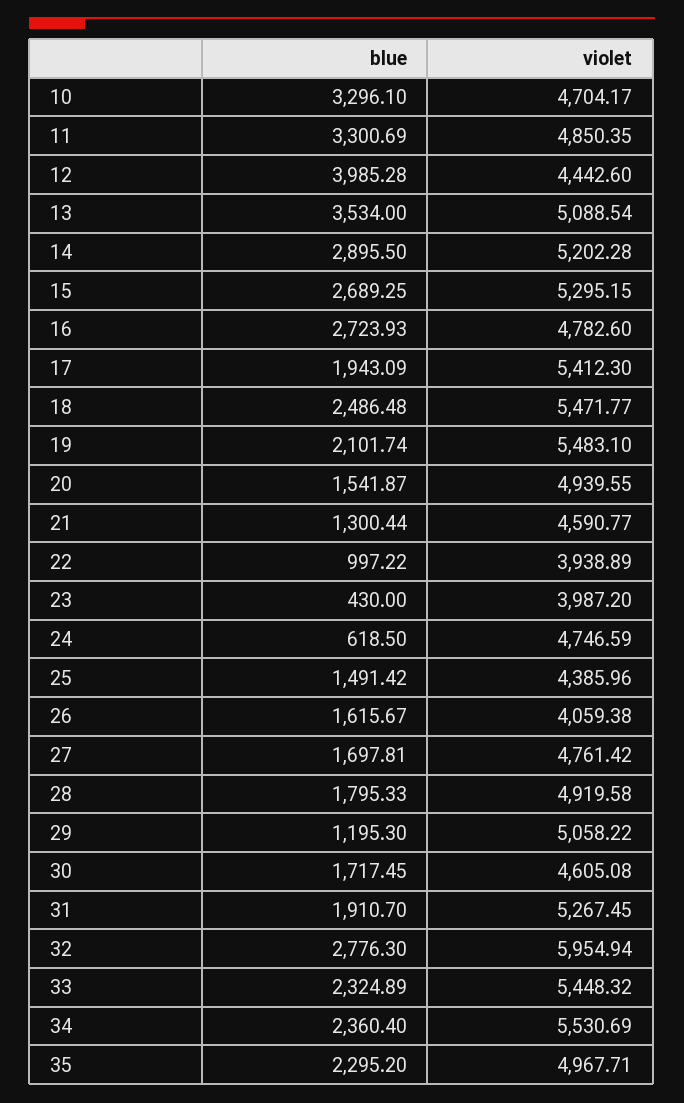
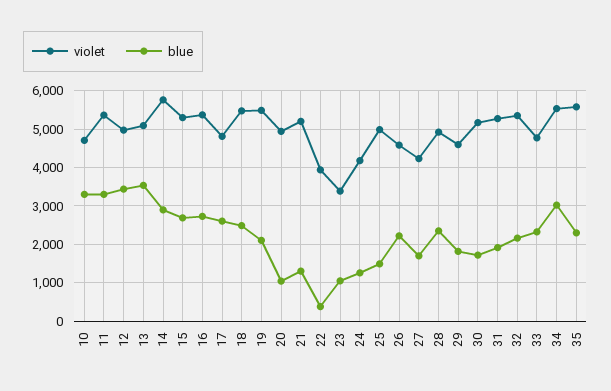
violet, 11: 4850.35 -> 5400
blue, 12: 3985.28 -> 3400
violet, 12: 4442.6 -> 5000
violet, 14: 5202.28 -> 5800
violet, 16: 4782.6 -> 5400
blue, 17: 1943.09 -> 2600
violet, 17: 5412.3 -> 4800
blue, 20: 1541.87 -> 1000
violet, 21: 4590.77 -> 5200
blue, 22: 997.22 -> 400
blue, 23: 430 -> 1000
violet, 23: 3987.2 -> 3400
blue, 24: 618.5 -> 1200
violet, 24: 4746.59 -> 4200
violet, 25: 4385.96 -> 5000
blue, 26: 1615.67 -> 2200
violet, 26: 4059.38 -> 4600
violet, 27: 4761.42 -> 4200
blue, 28: 1795.33 -> 2400
blue, 29: 1195.3 -> 1800
violet, 29: 5058.22 -> 4600
violet, 30: 4605.08 -> 5200
blue, 32: 2776.3 -> 2200
violet, 32: 5954.94 -> 5400
violet, 33: 5448.32 -> 4800
blue, 34: 2360.4 -> 3000
violet, 35: 4967.71 -> 5600

